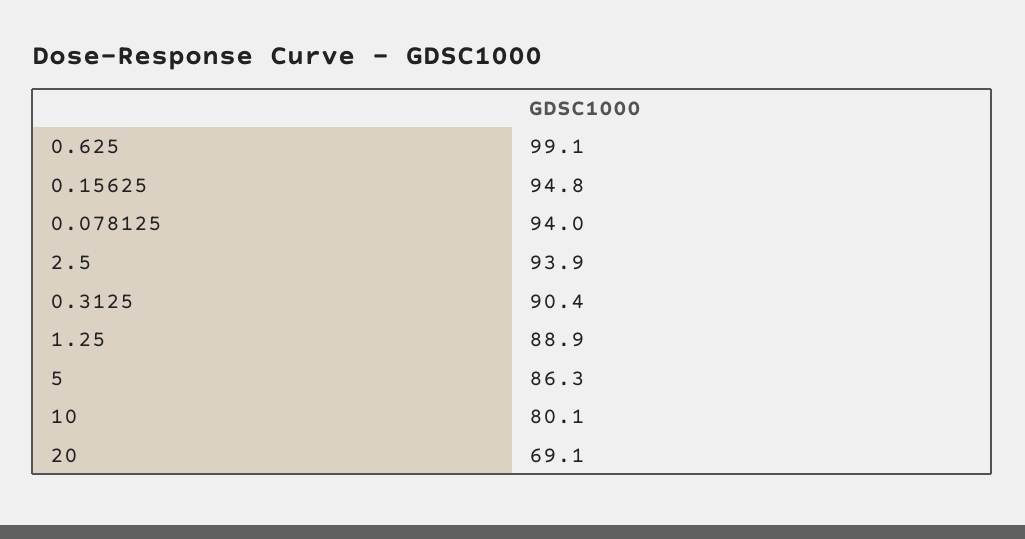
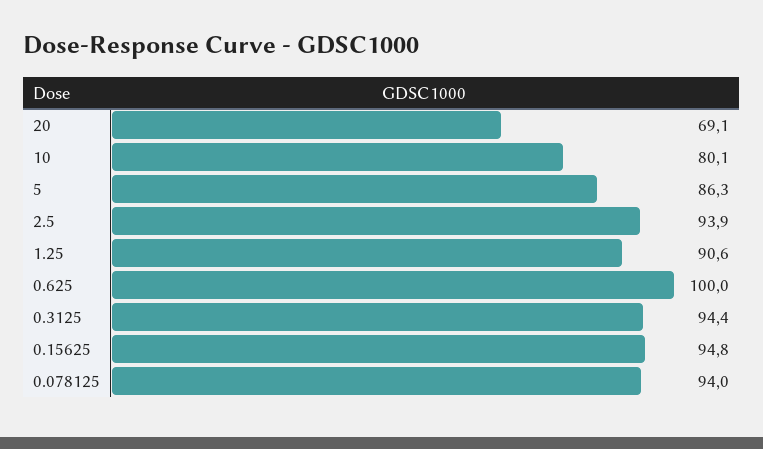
0.625: 99.1 -> 100
0.3125: 90.4 -> 94.4
1.25: 88.9 -> 90.6

